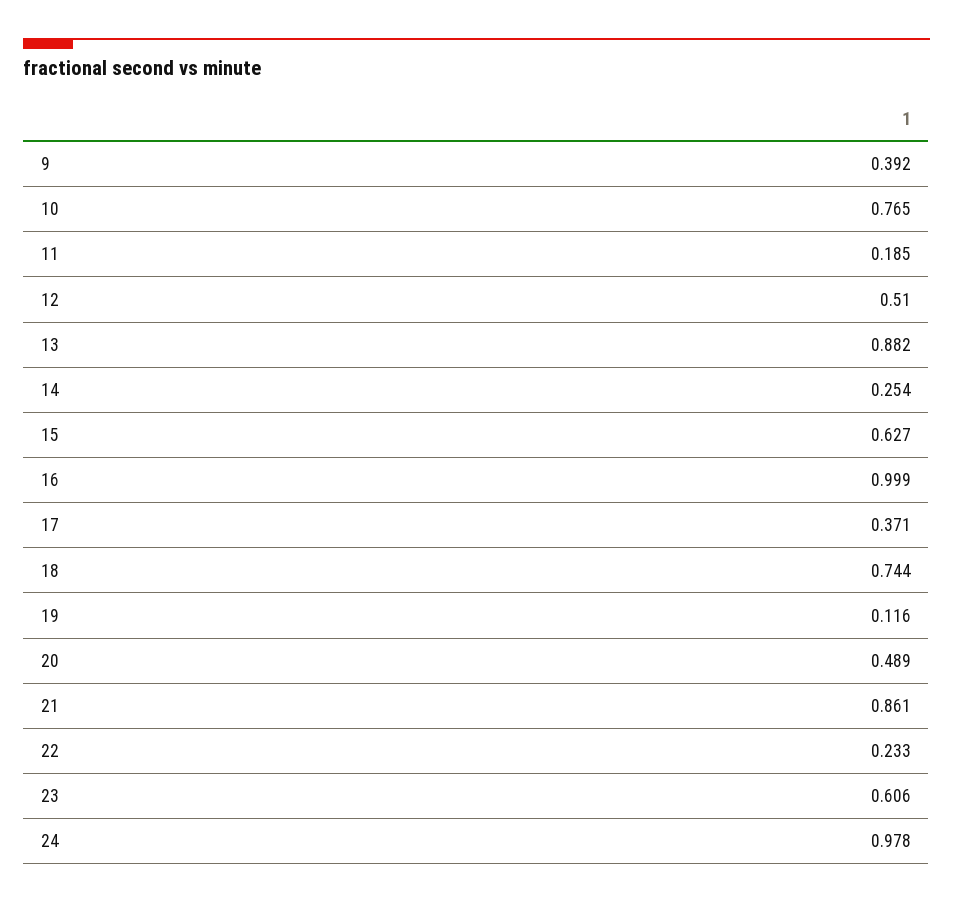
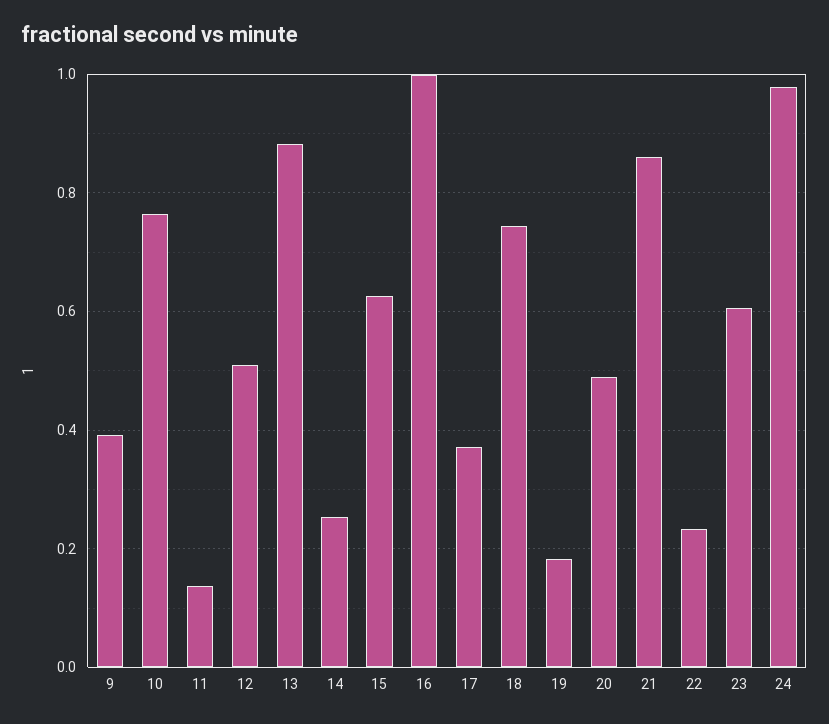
11: 0.185 -> 0.14
19: 0.116 -> 0.18

